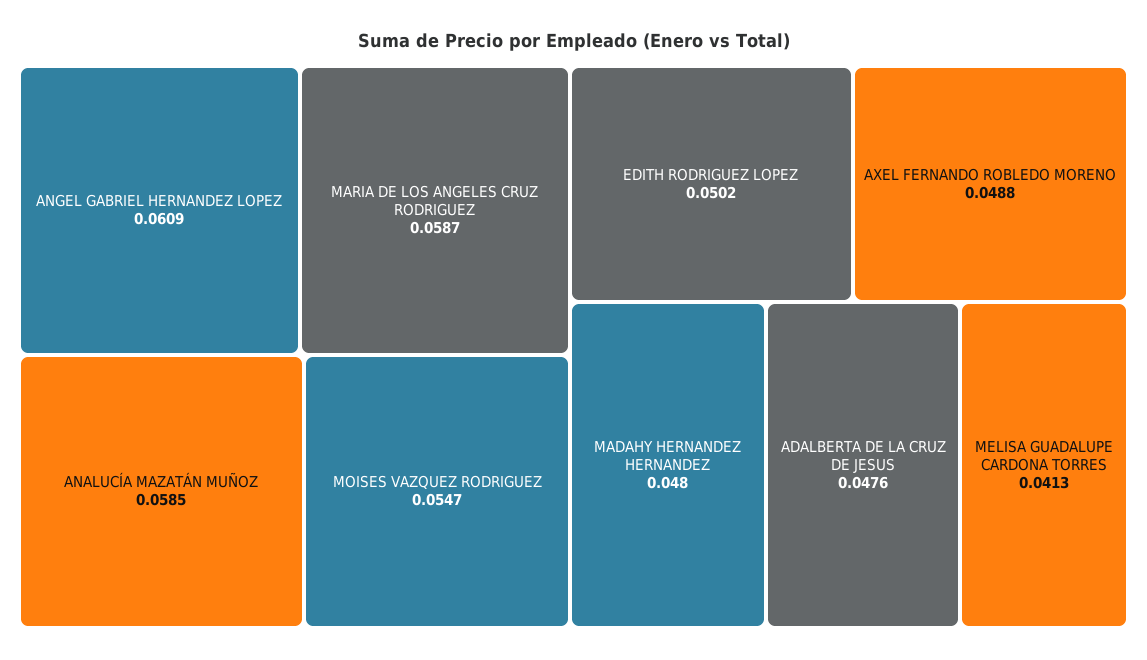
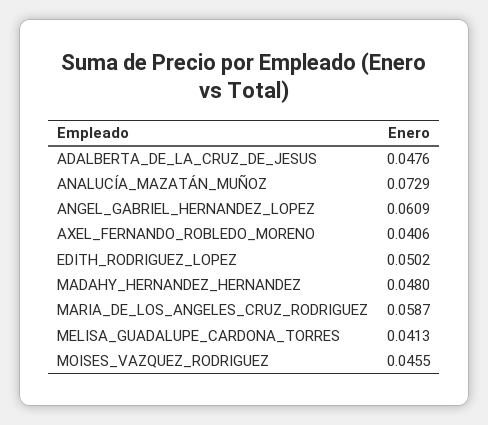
ANALUCÍA MAZATÁN MUÑOZ: 0.0585 -> 0.0729
MOISES VAZQUEZ RODRIGUEZ: 0.0547 -> 0.0455
AXEL FERNANDO ROBLEDO MORENO: 0.0488 -> 0.0406

